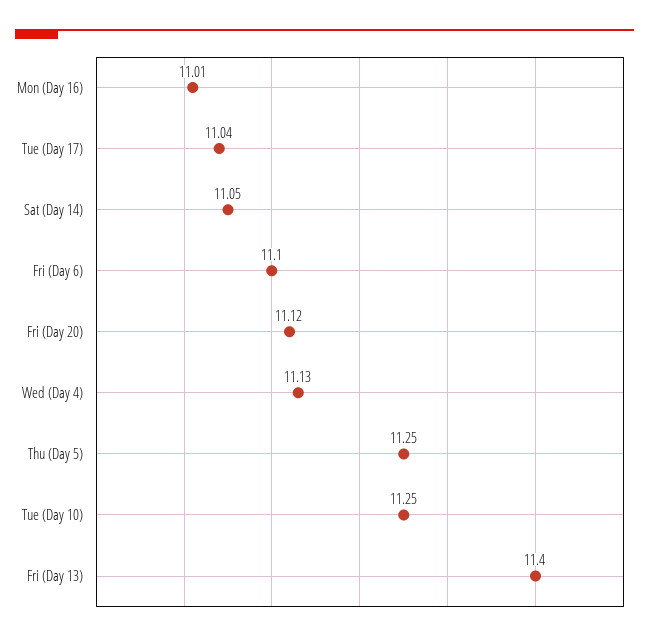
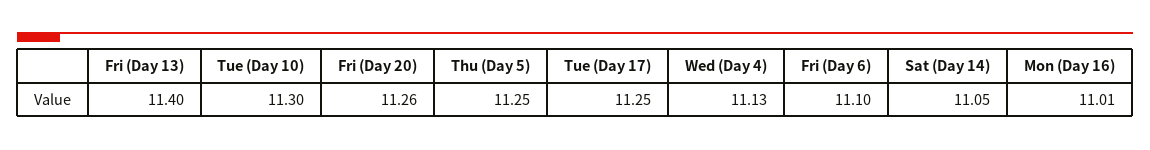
Tue (Day 17): 11.04 -> 11.25
Fri (Day 20): 11.12 -> 11.26
Tue (Day 10): 11.25 -> 11.3

